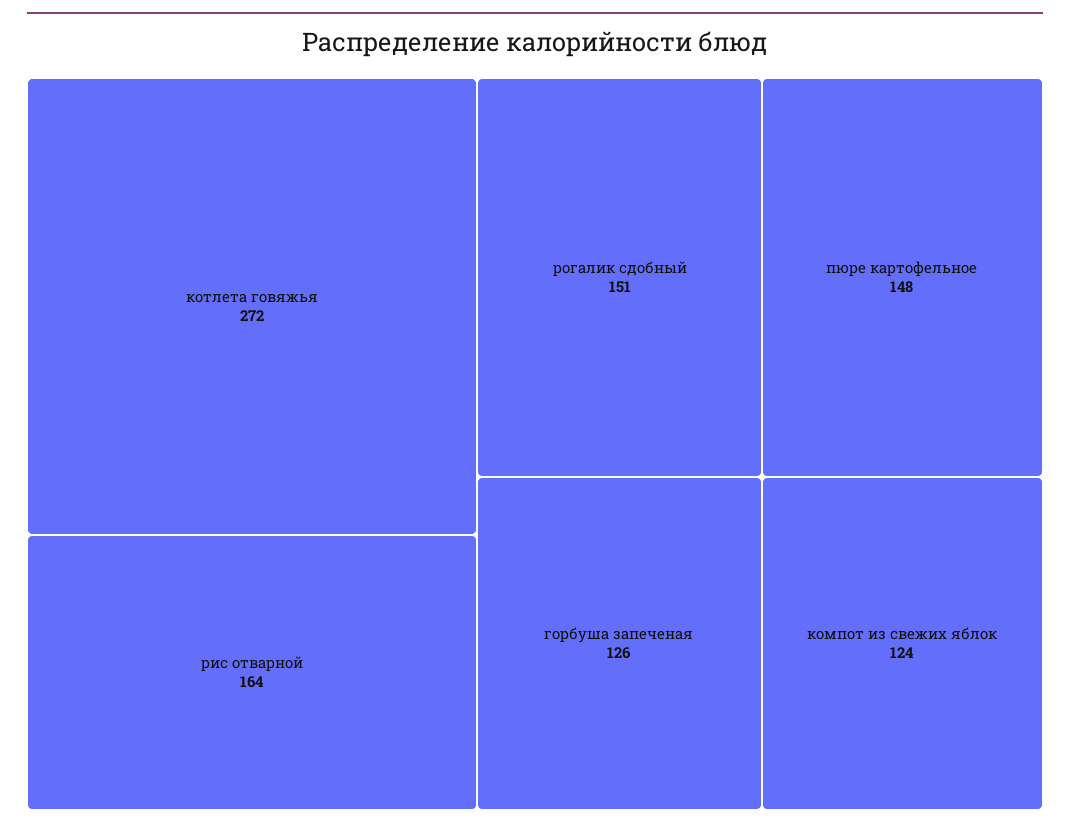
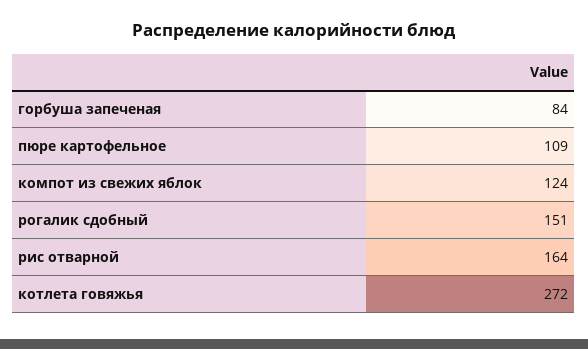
пюре картофельное: 148 -> 109
горбуша запеченая: 126 -> 84

